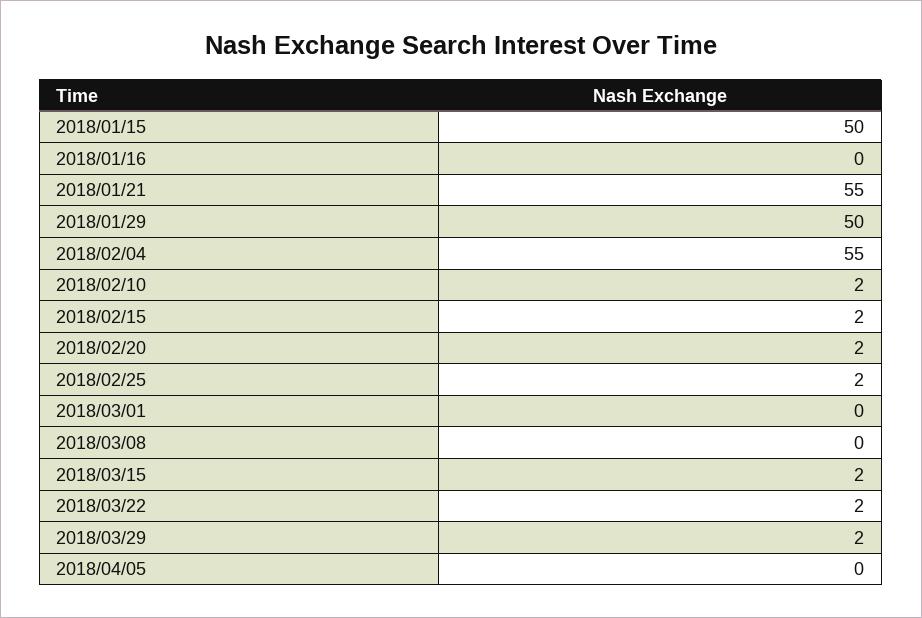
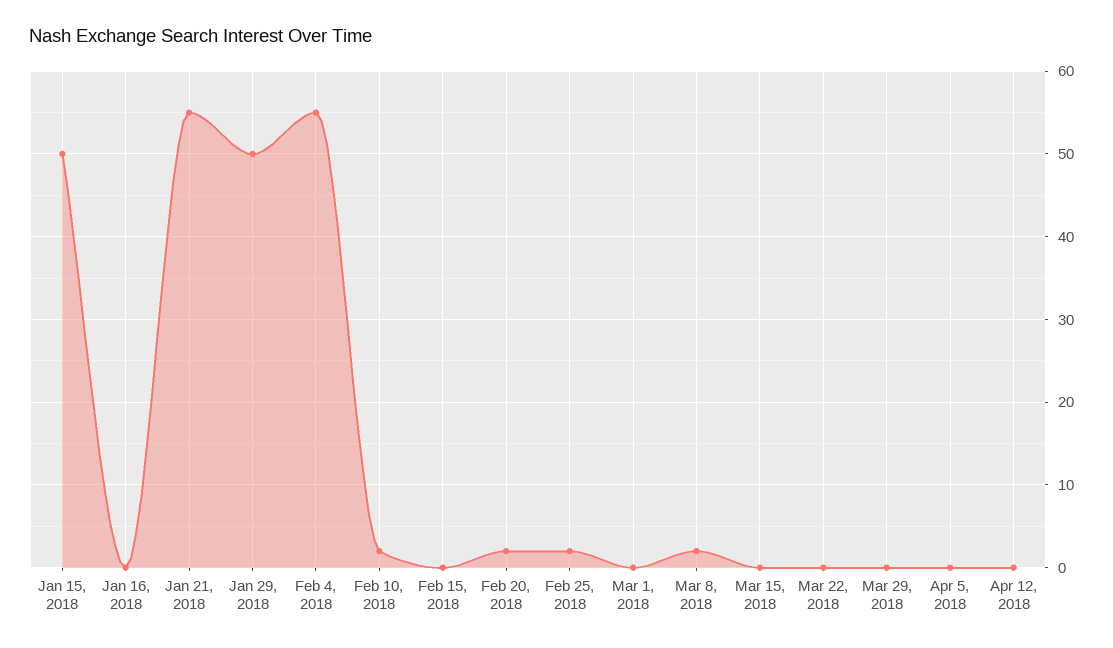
2018/02/15: 2 -> 0
2018/03/08: 0 -> 2
2018/03/15: 2 -> 0
2018/03/22: 2 -> 0
2018/03/29: 2 -> 0
Apr 12, 2018: none -> 0

